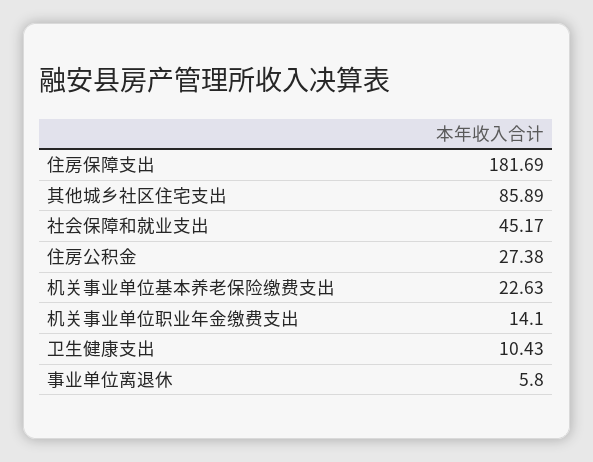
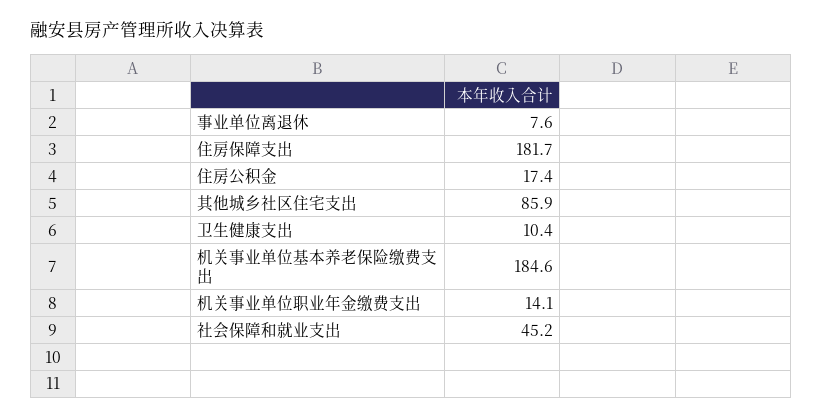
住房公积金: 27.38 -> 17.4
机关事业单位基本养老保险缴费支出: 22.63 -> 184.6
事业单位离退休: 5.8 -> 7.6

